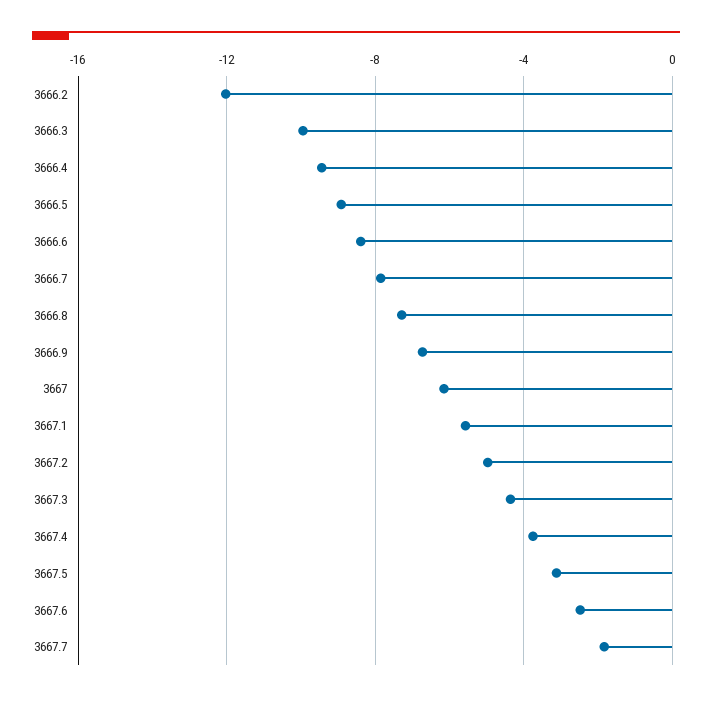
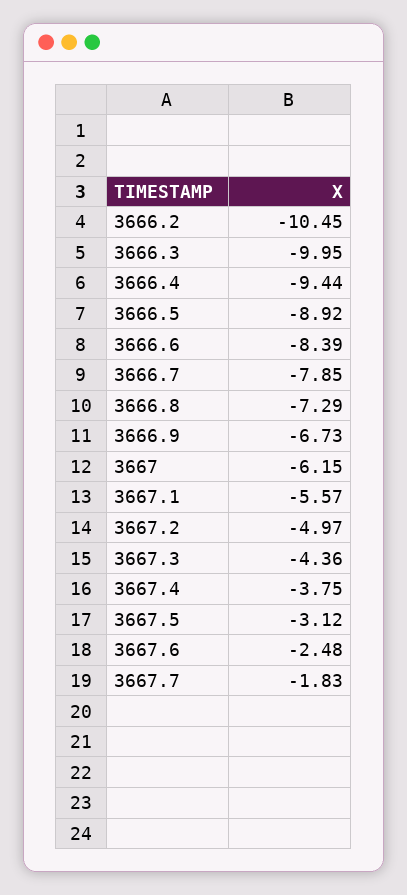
3666.2: -12 -> -10.45

